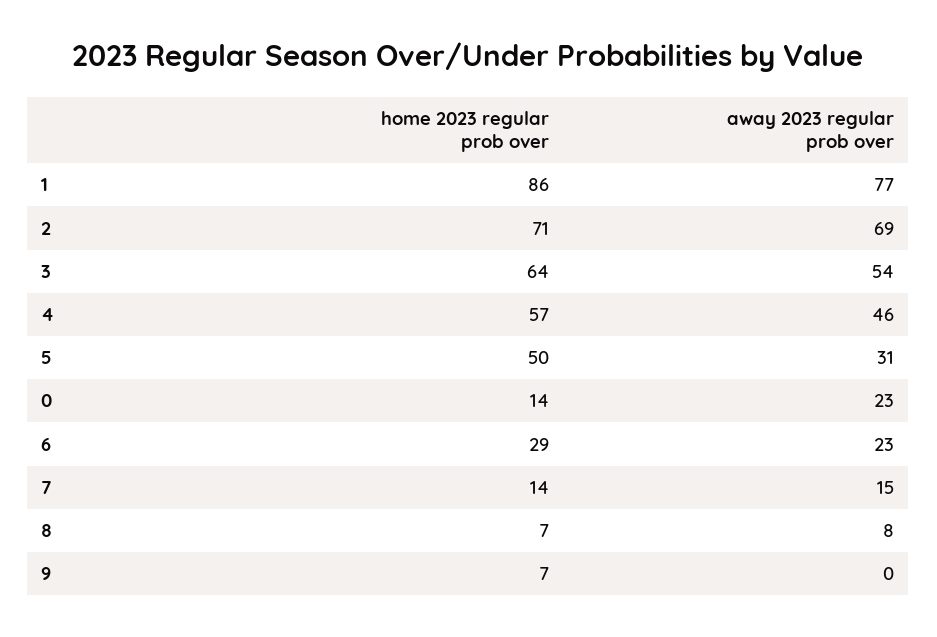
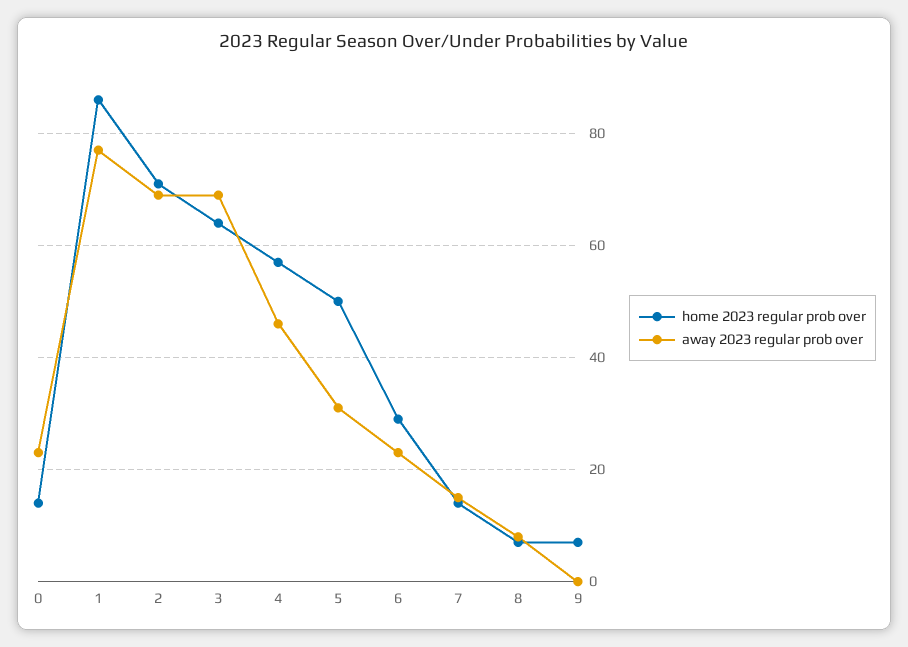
away 2023 regular prob over, 3: 54 -> 70

